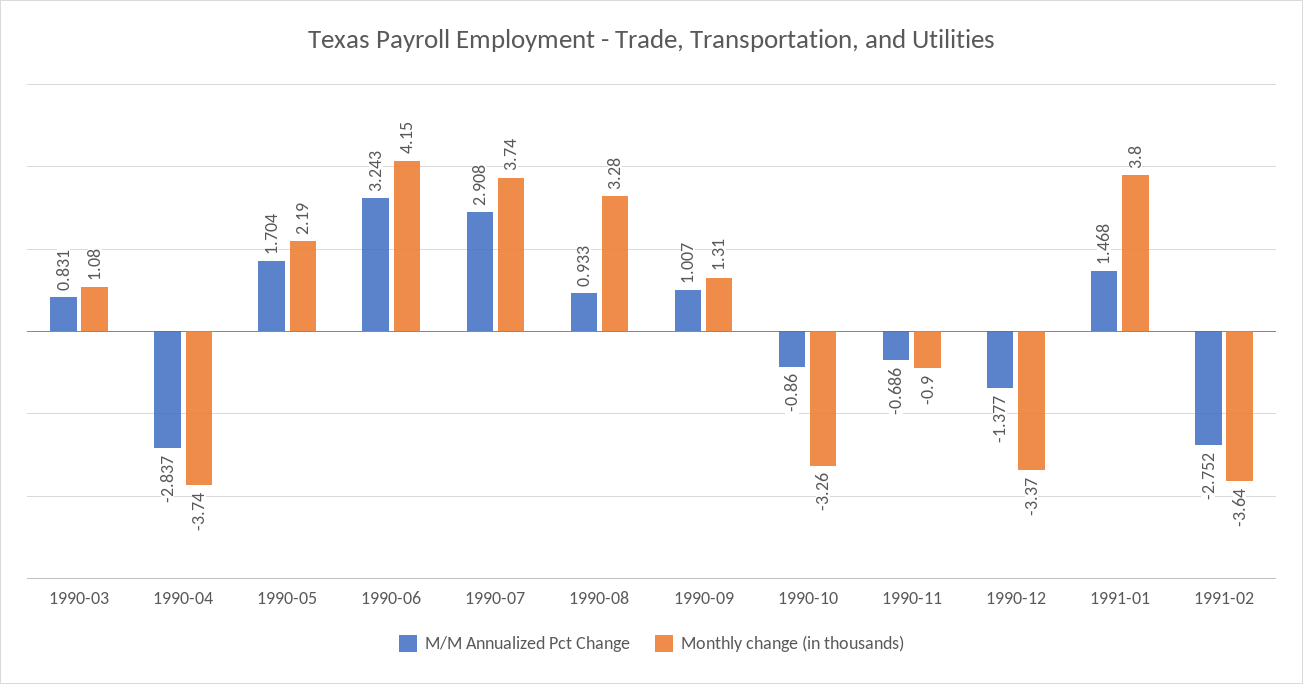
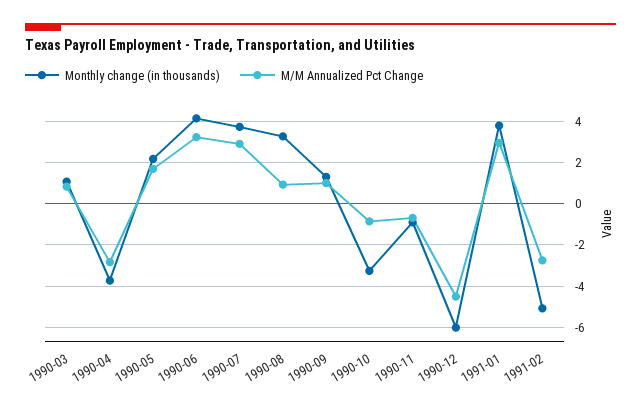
M/M Annualized Pct Change, 1990-12: -1.377 -> -4.5
Monthly change (in thousands), 1990-12: -3.37 -> -6
M/M Annualized Pct Change, 1991-01: 1.468 -> 3
Monthly change (in thousands), 1991-02: -3.64 -> -5

